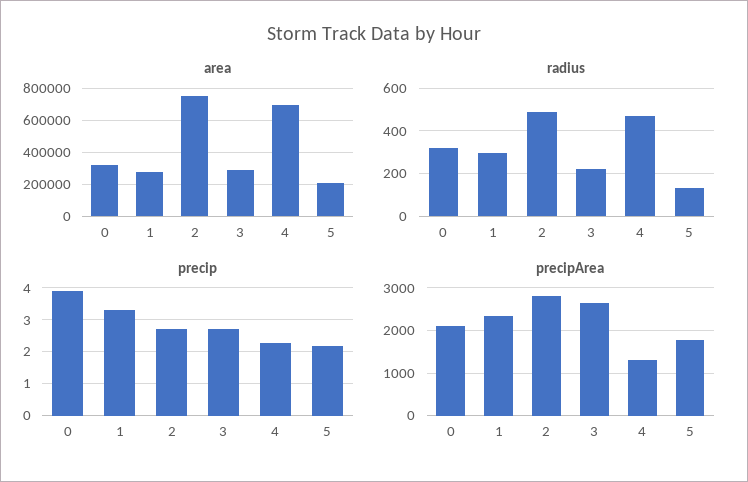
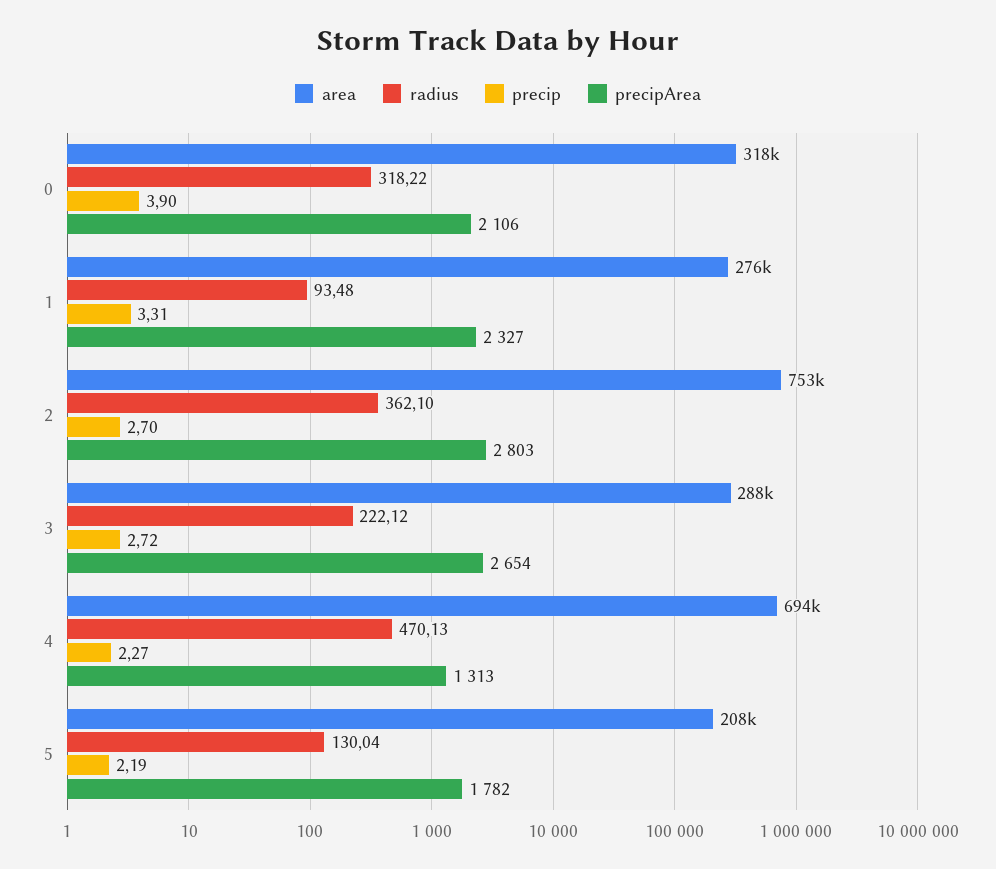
radius, 1: 300 -> 93.48
radius, 2: 500 -> 362.1

